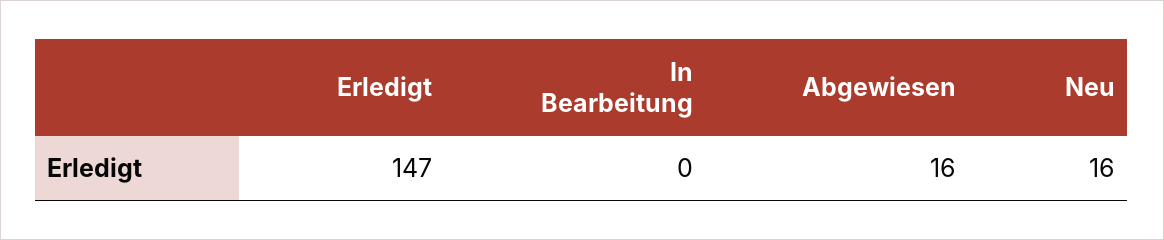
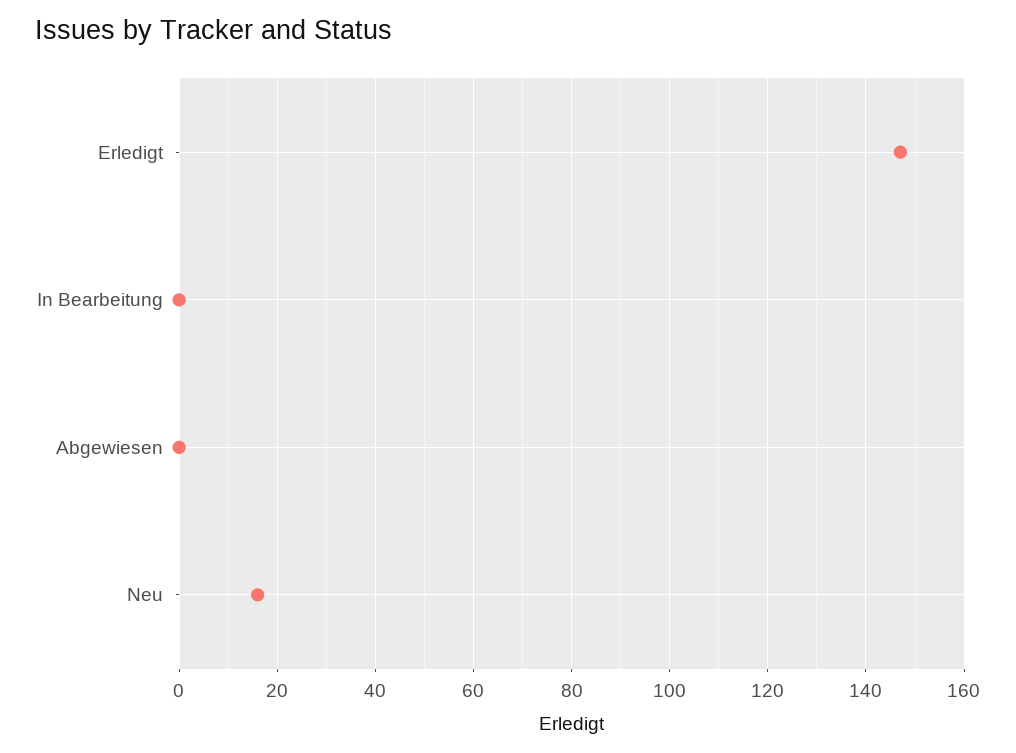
Abgewiesen: 16 -> 0

